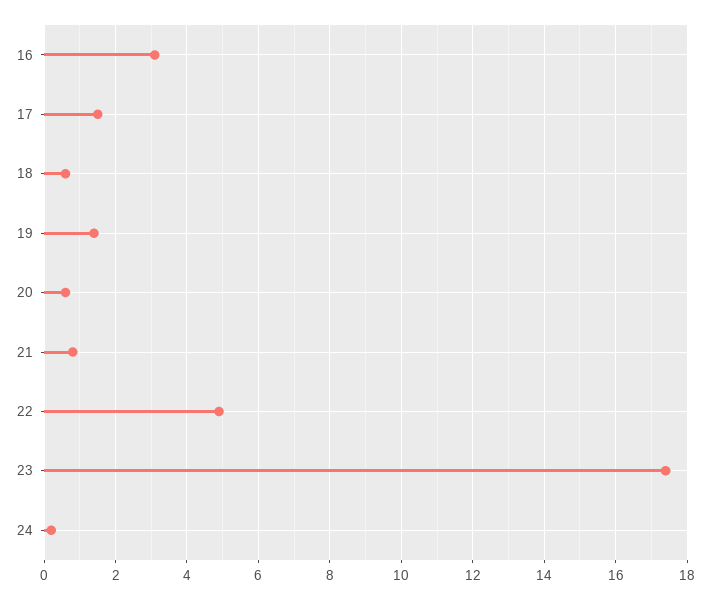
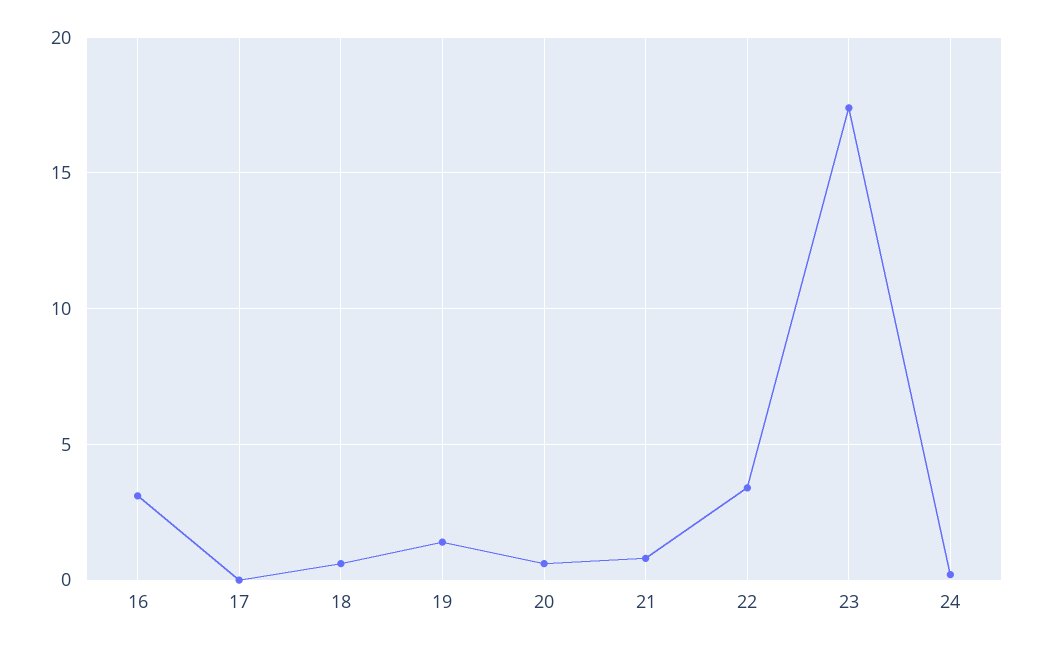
17: 1.5 -> 0
22: 5 -> 3.5

